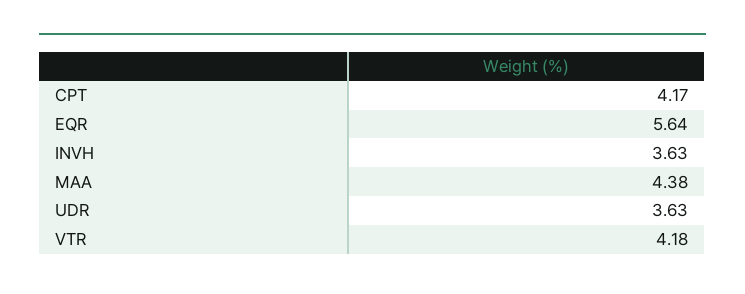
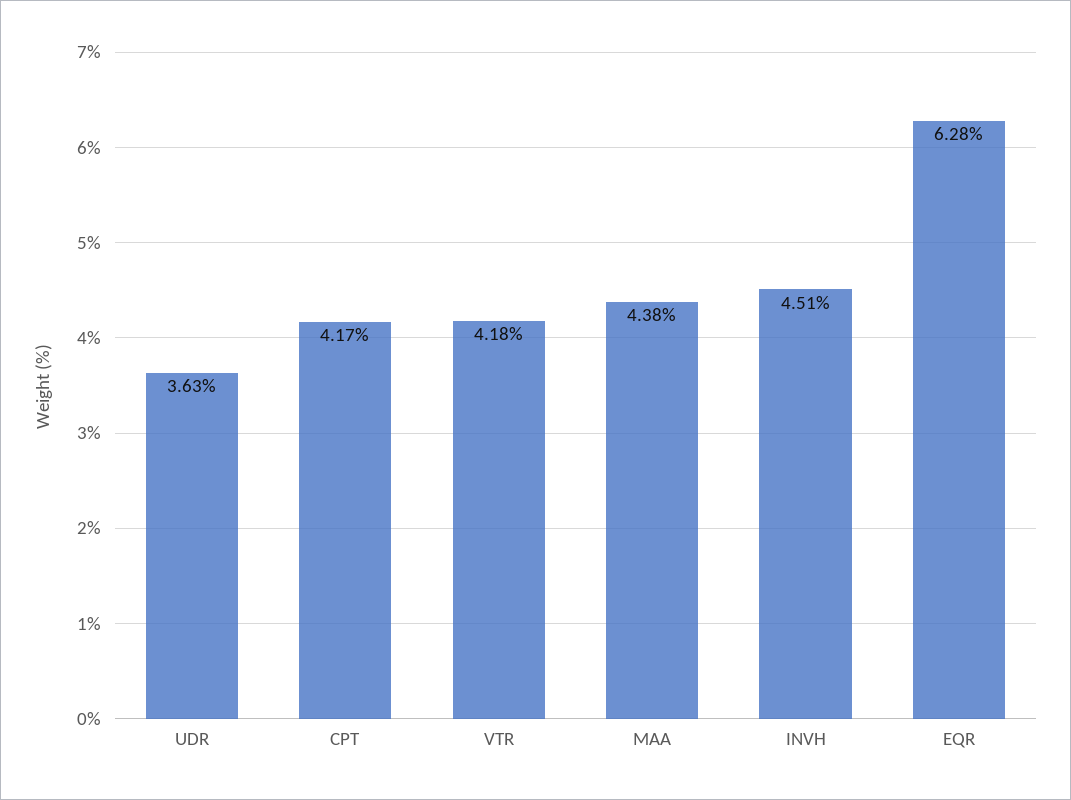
EQR: 5.64 -> 6.28
INVH: 3.63 -> 4.51

